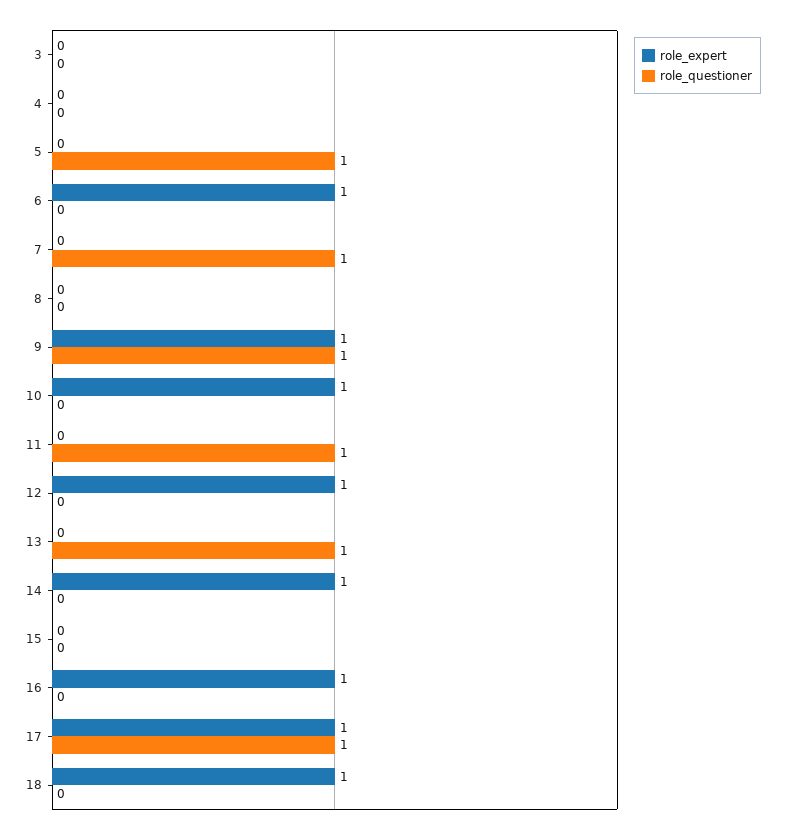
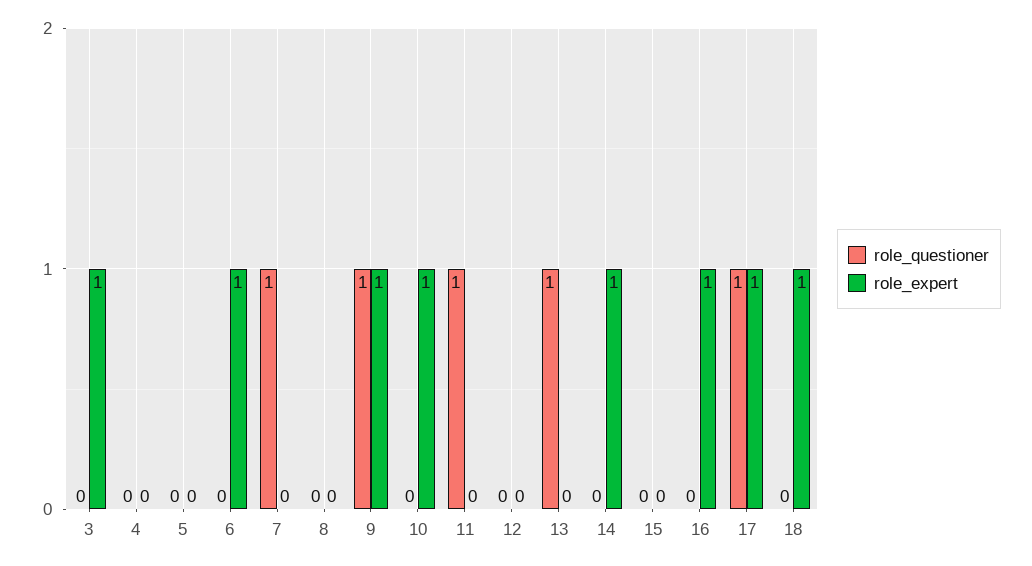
role_expert, 3: 0 -> 1
role_questioner, 5: 1 -> 0
role_expert, 12: 1 -> 0

